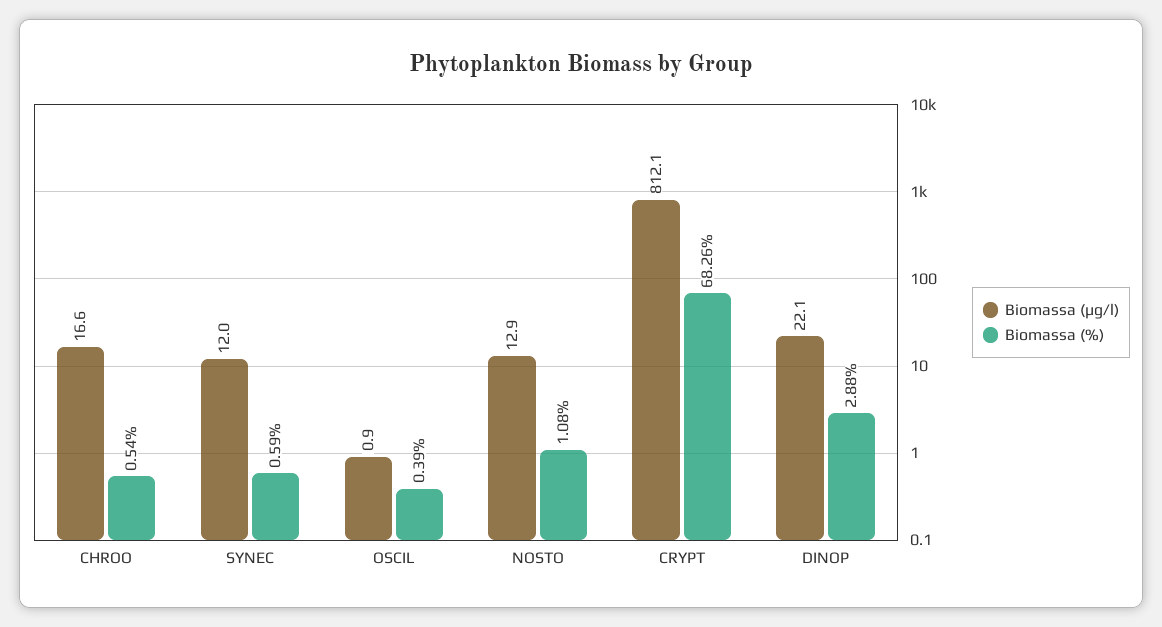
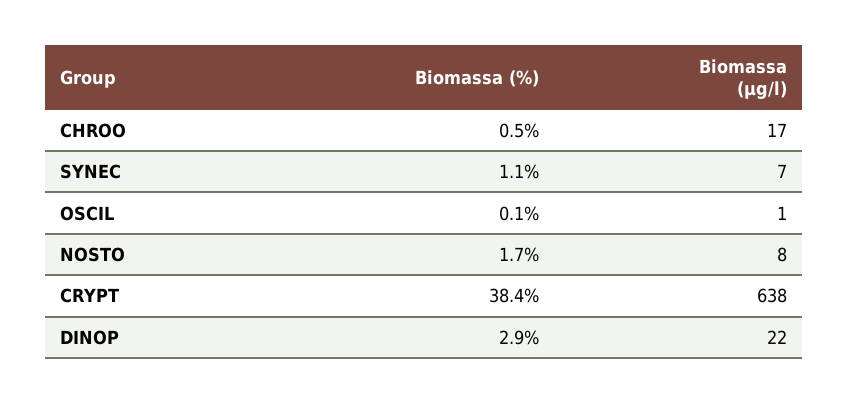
Biomassa (µg/l), SYNEC: 12 -> 7
Biomassa (%), SYNEC: 0.59 -> 1.1
Biomassa (%), OSCIL: 0.39 -> 0.1
Biomassa (µg/l), NOSTO: 12.9 -> 8
Biomassa (%), NOSTO: 1.08 -> 1.7
Biomassa (µg/l), CRYPT: 812.1 -> 638
Biomassa (%), CRYPT: 68.26 -> 38.4

